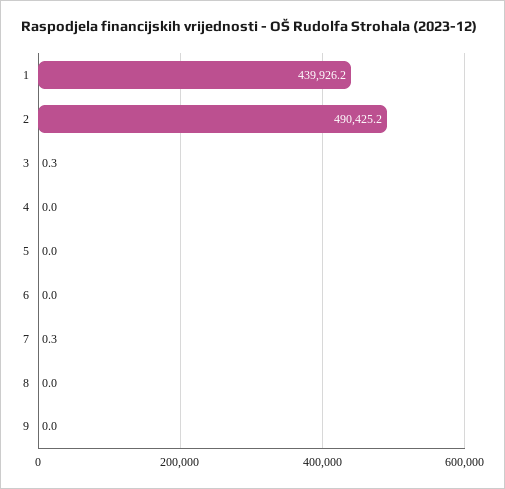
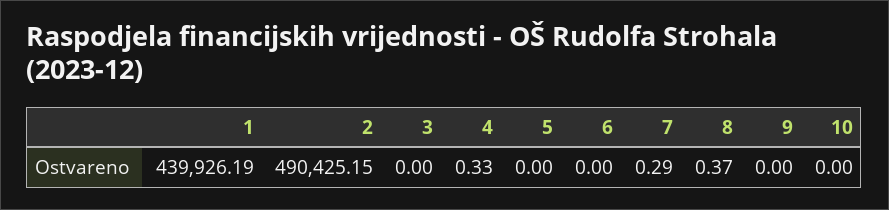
3: 0.3 -> 0
4: 0 -> 0.33
8: 0 -> 0.37
10: none -> 0

